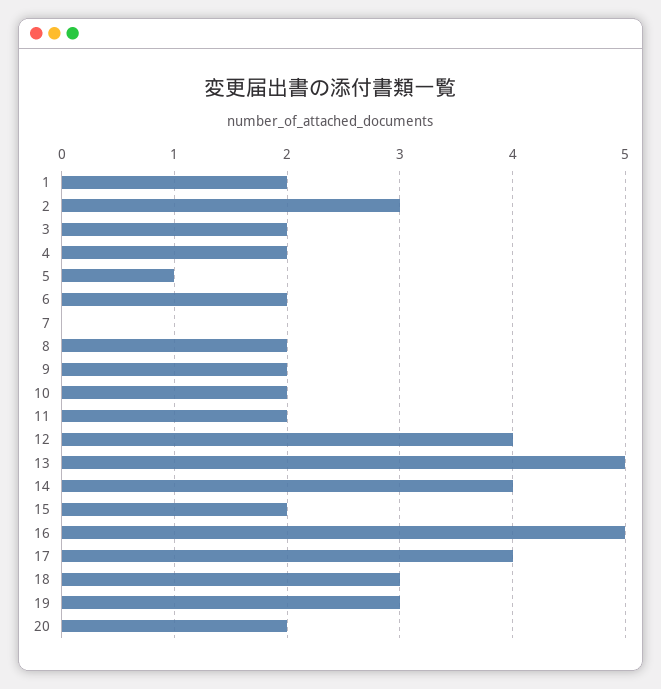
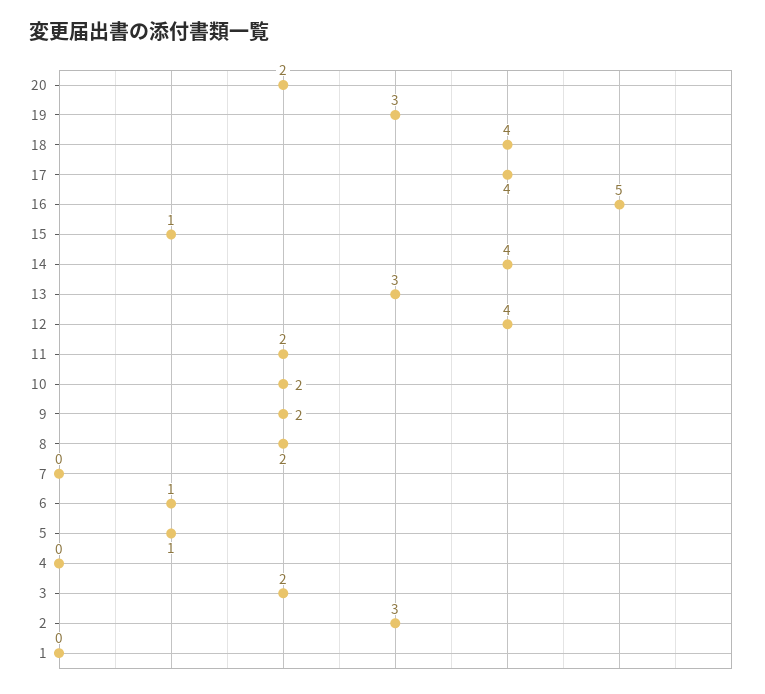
1: 2 -> 0
4: 2 -> 0
6: 2 -> 1
13: 5 -> 3
15: 2 -> 1
18: 3 -> 4

